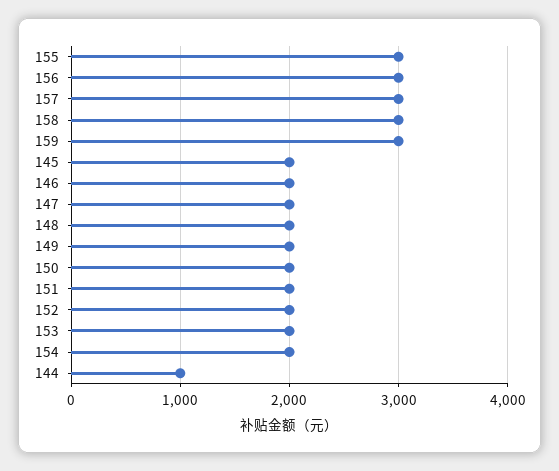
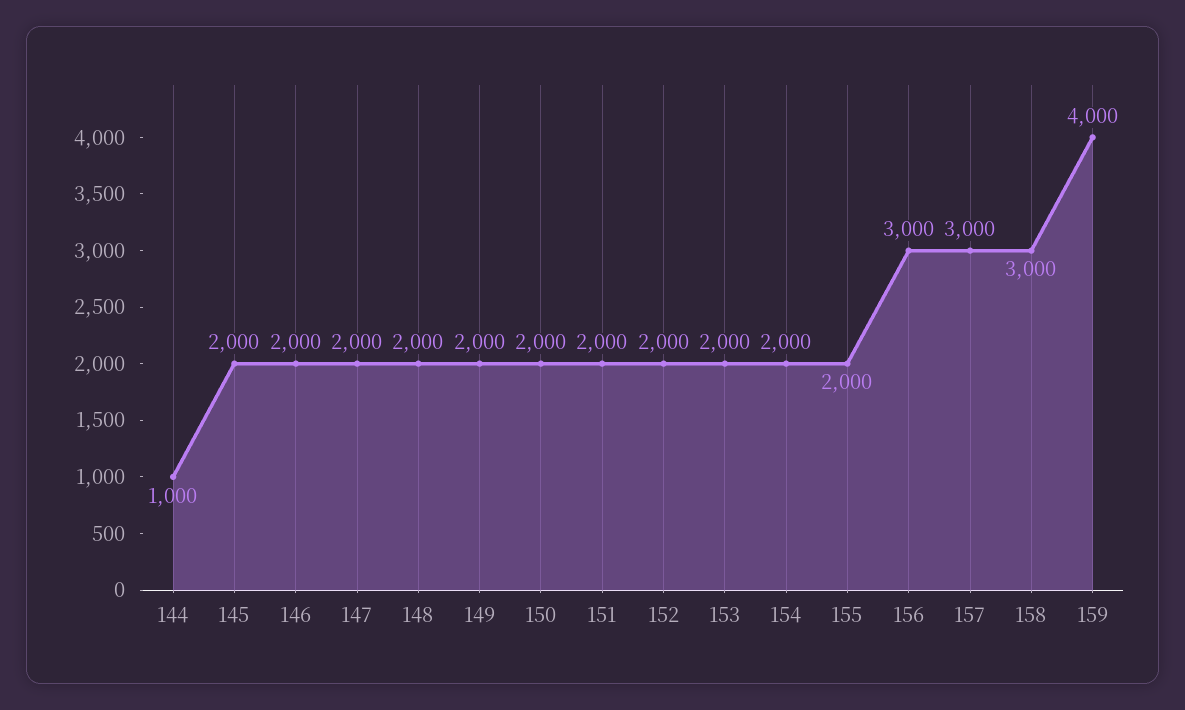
155: 3000 -> 2000
159: 3000 -> 4000

